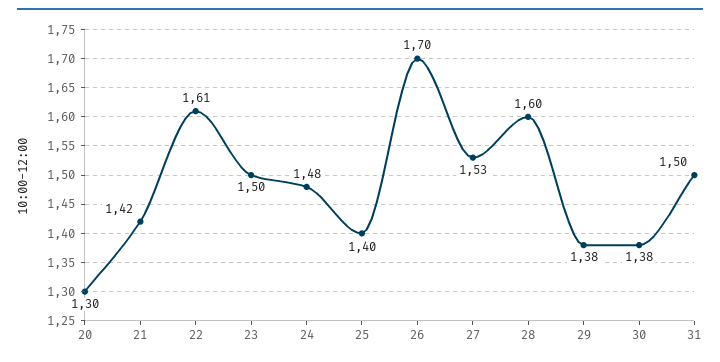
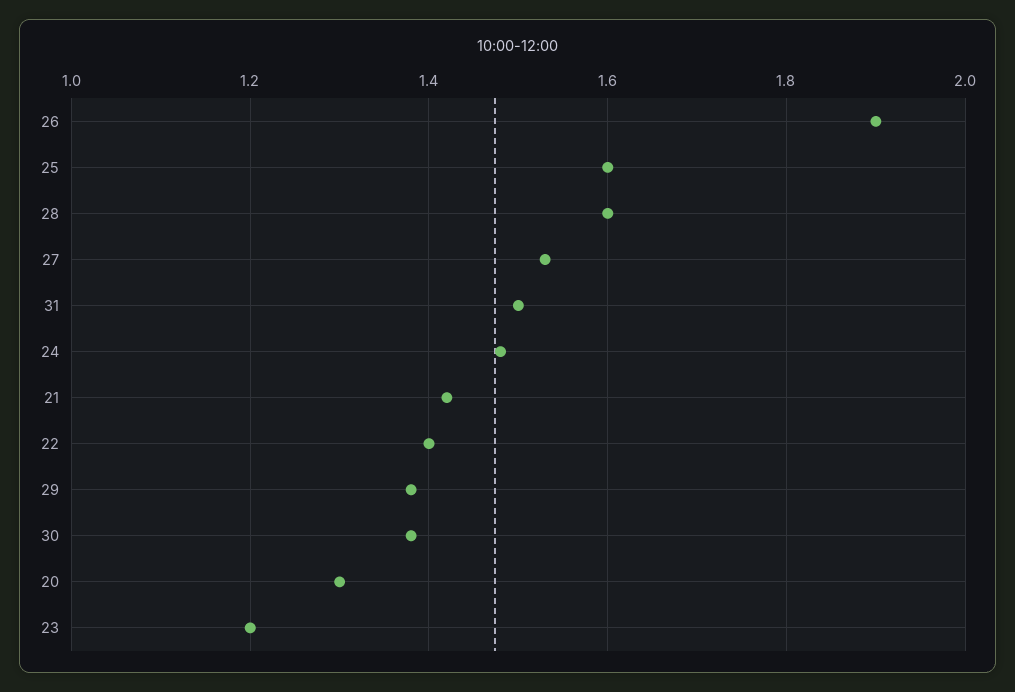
22: 1.61 -> 1.4
23: 1.5 -> 1.2
25: 1.4 -> 1.6
26: 1.7 -> 1.9

